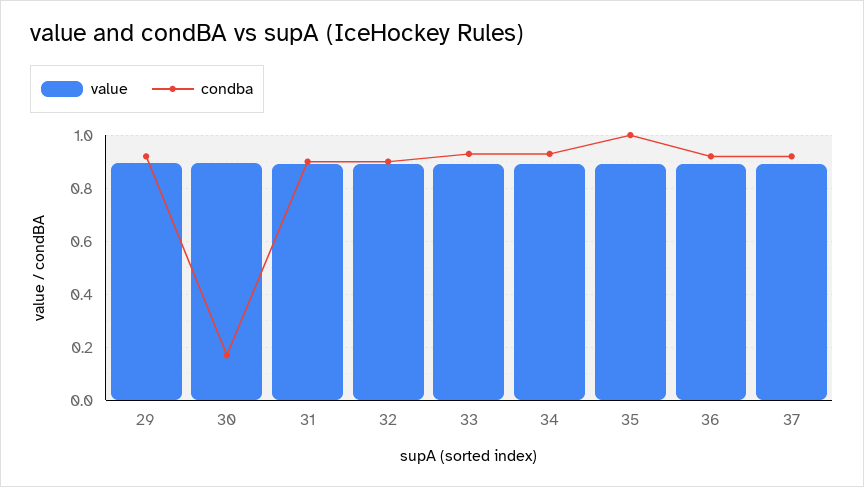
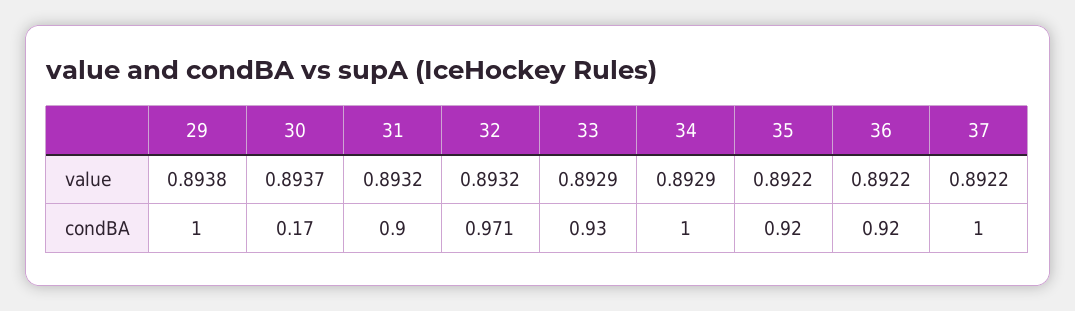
condba, 29: 0.925 -> 1
condba, 32: 0.9 -> 0.971
condba, 34: 0.925 -> 1
condba, 35: 1 -> 0.92
condba, 37: 0.925 -> 1

